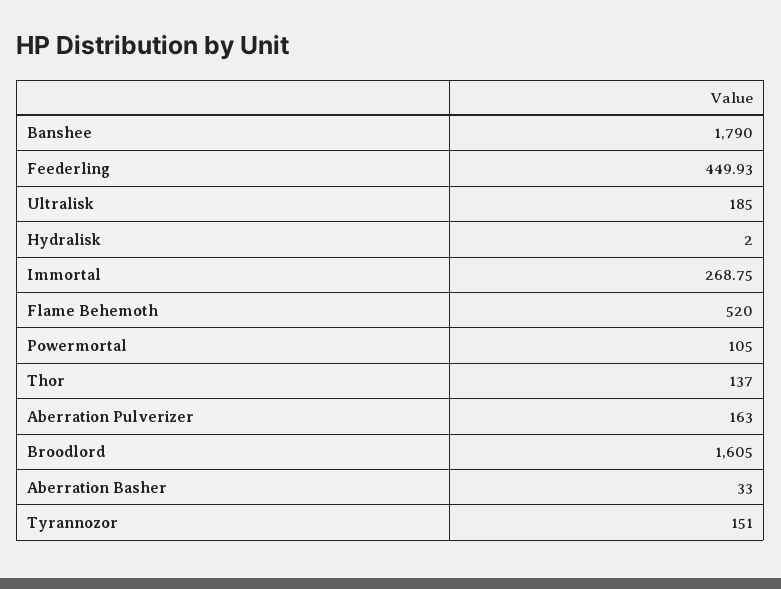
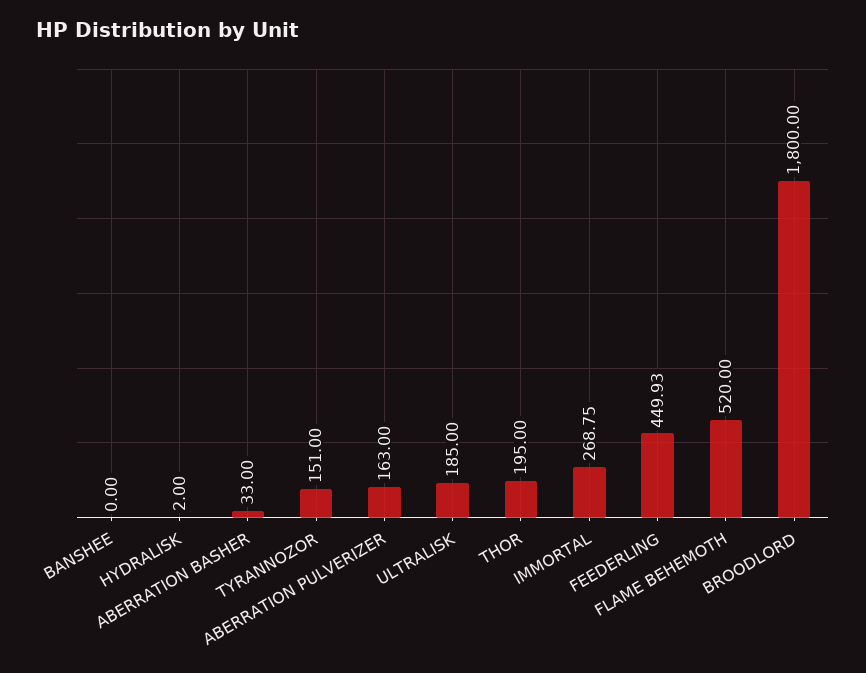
Banshee: 1790 -> 0
Powermortal: 105 -> none
Thor: 137 -> 195
Broodlord: 1605 -> 1800

